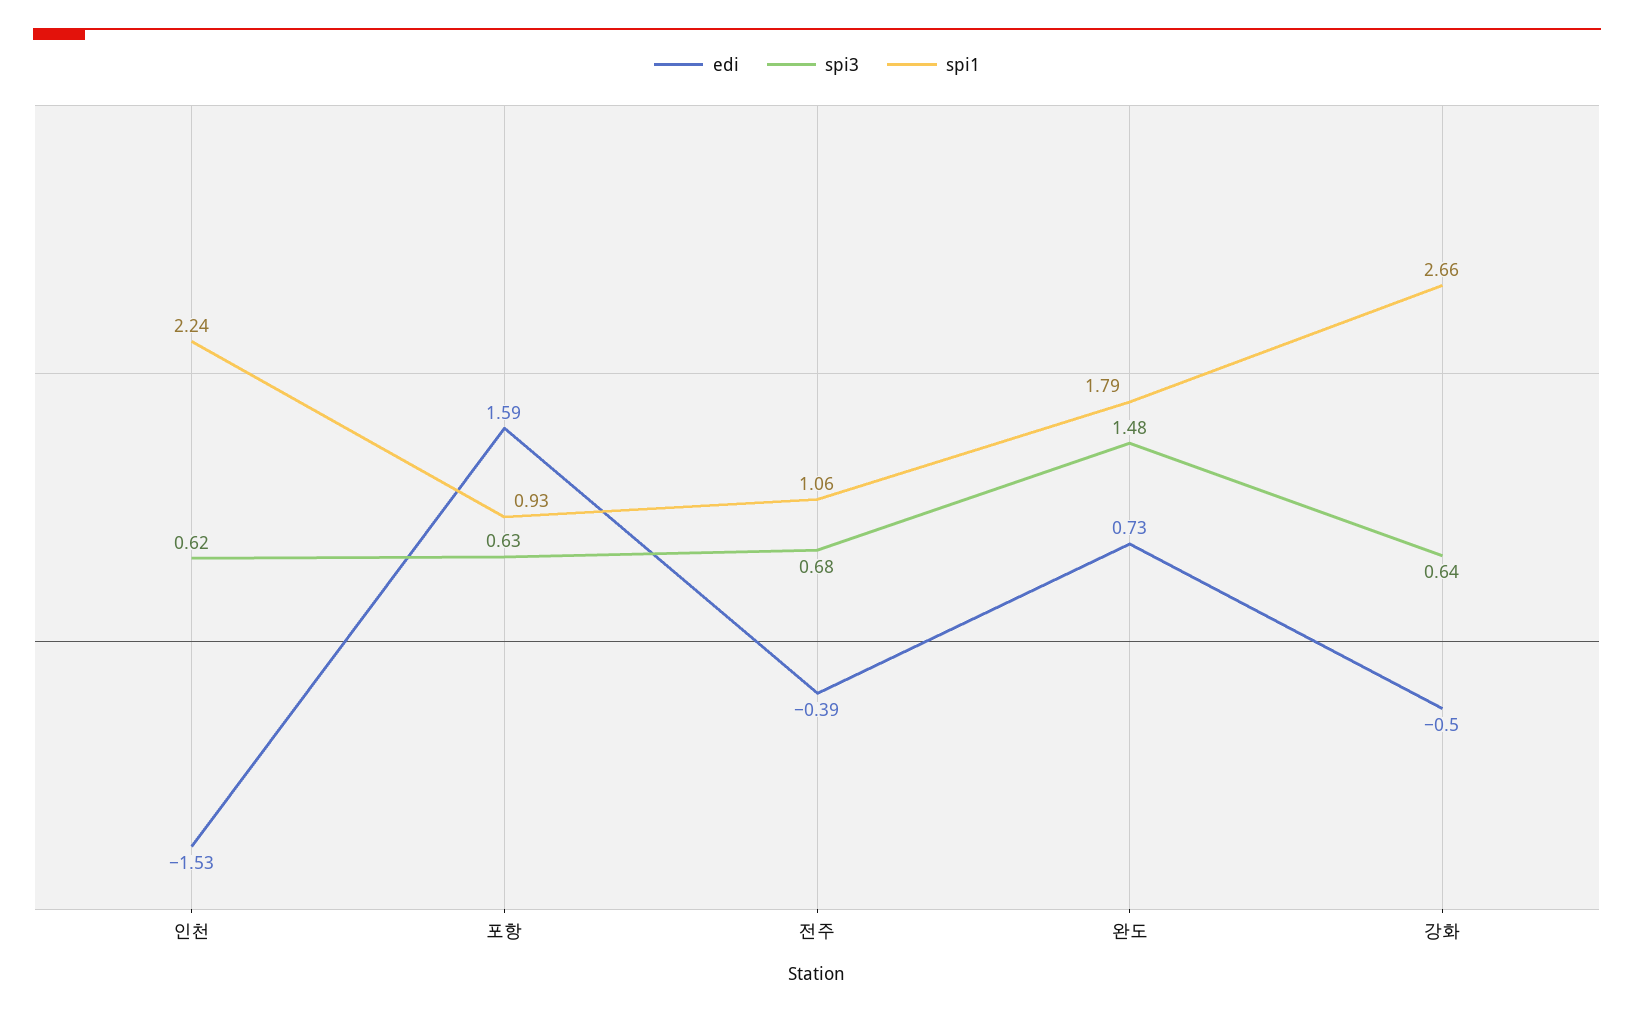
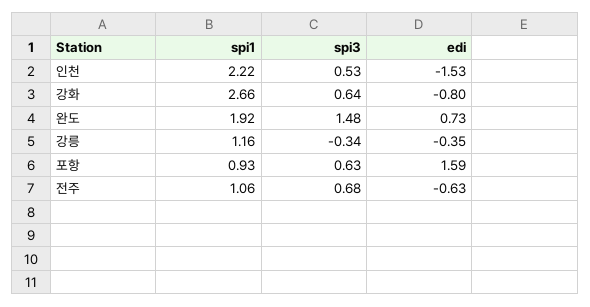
spi3, 인천: 0.62 -> 0.53
spi1, 인천: 2.24 -> 2.22
edi, 전주: -0.39 -> -0.63
spi1, 완도: 1.79 -> 1.92
edi, 강화: -0.5 -> -0.8
spi1, 강릉: none -> 1.16
spi3, 강릉: none -> -0.34
edi, 강릉: none -> -0.35

